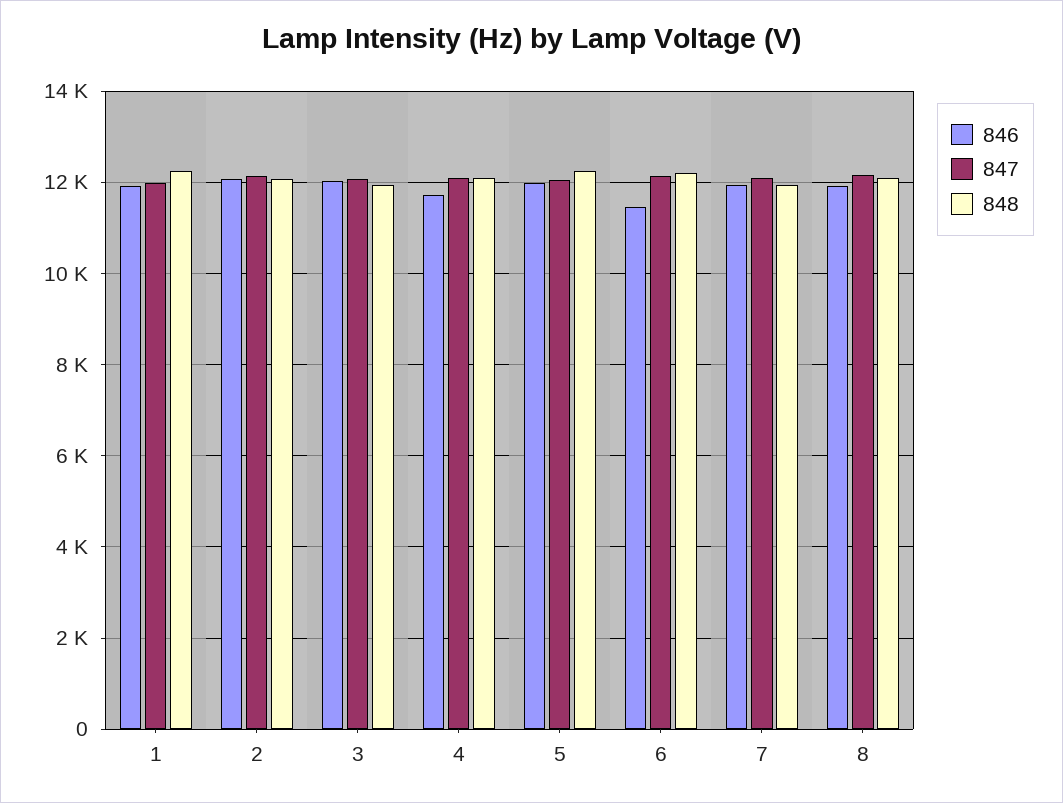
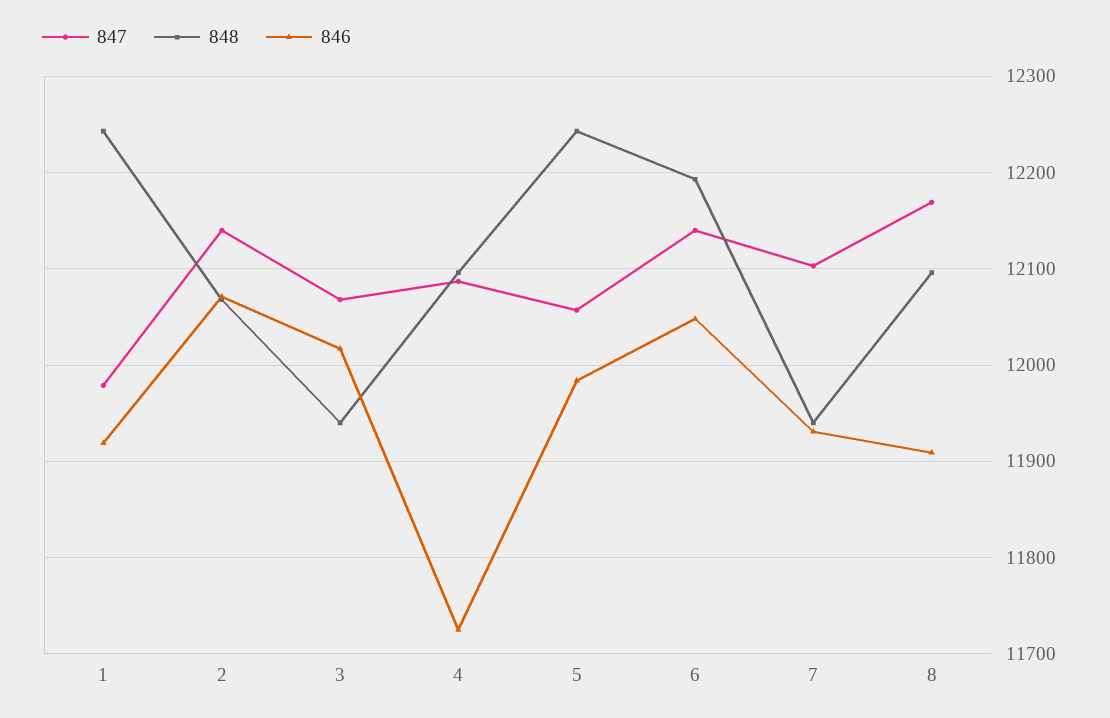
846, 6: 11400 -> 12050

